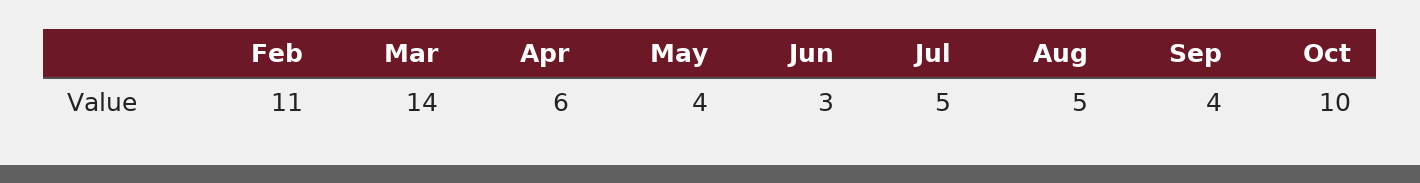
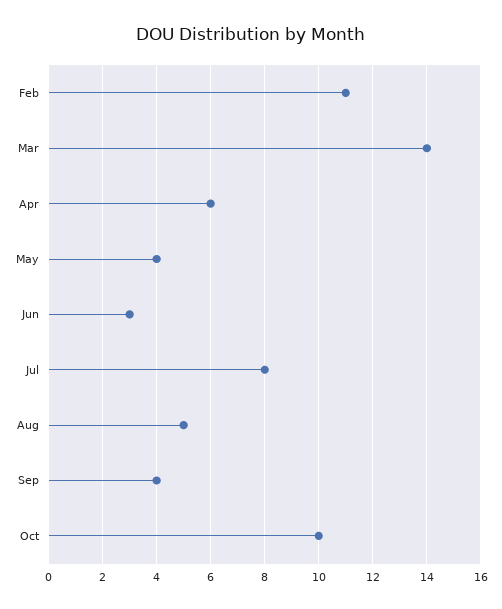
Jul: 5 -> 8

